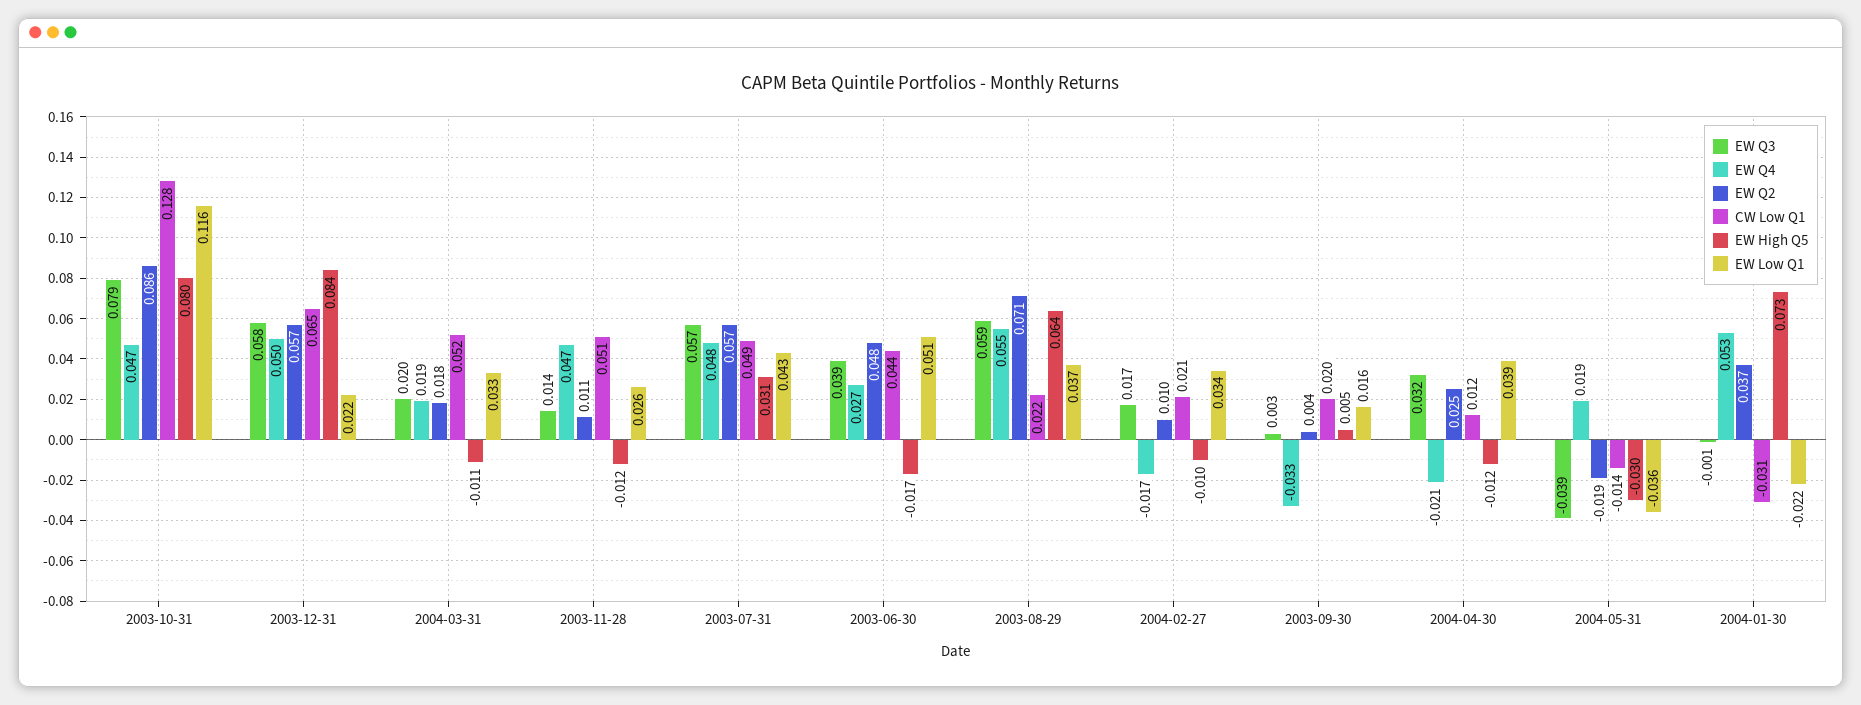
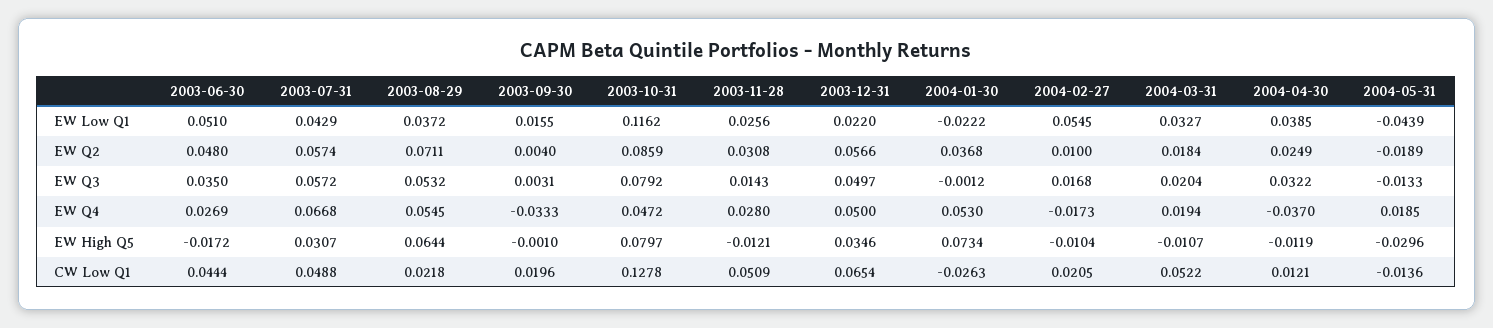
EW Q3, 2003-12-31: 0.058 -> 0.0497
EW High Q5, 2003-12-31: 0.084 -> 0.0346
EW Q4, 2003-11-28: 0.047 -> 0.028
EW Q2, 2003-11-28: 0.011 -> 0.0308
EW Q4, 2003-07-31: 0.048 -> 0.0668
EW Q3, 2003-06-30: 0.039 -> 0.035
EW Q3, 2003-08-29: 0.059 -> 0.0532
EW Low Q1, 2004-02-27: 0.034 -> 0.0545
EW High Q5, 2003-09-30: 0.005 -> -0.001
EW Q4, 2004-04-30: -0.021 -> -0.037
EW Q3, 2004-05-31: -0.039 -> -0.0133
EW Low Q1, 2004-05-31: -0.036 -> -0.0439
CW Low Q1, 2004-01-30: -0.031 -> -0.0263

